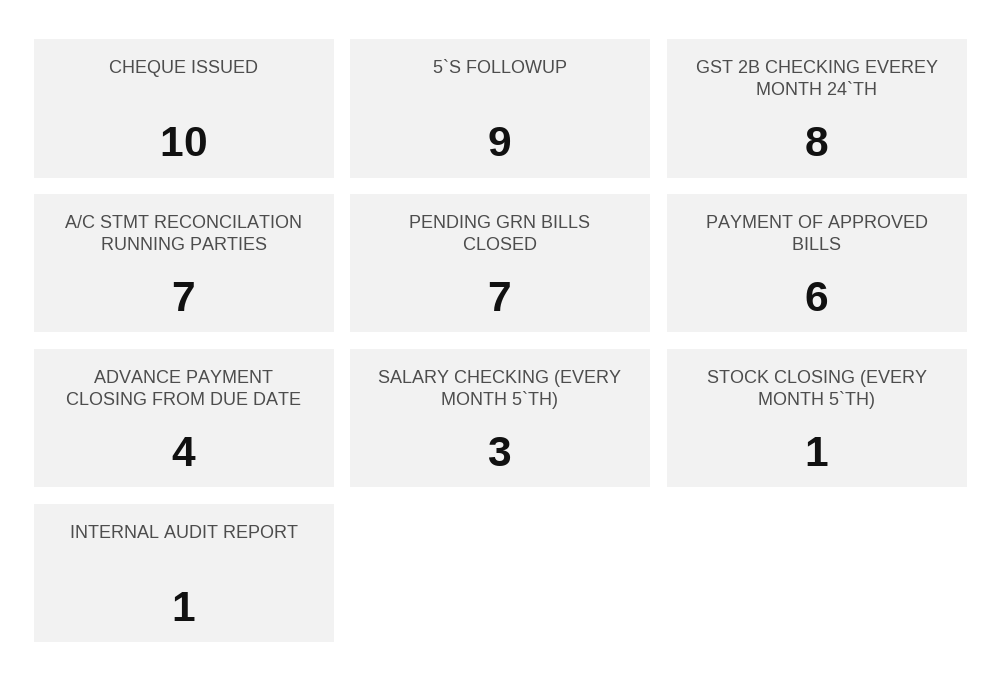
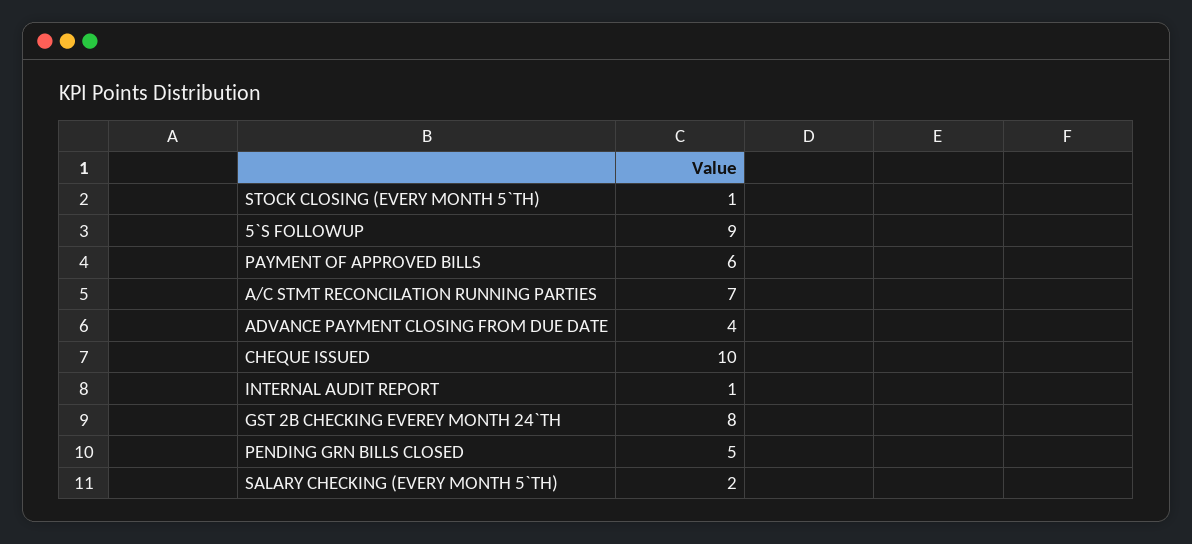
PENDING GRN BILLS CLOSED: 7 -> 5
SALARY CHECKING (EVERY MONTH 5`TH): 3 -> 2

